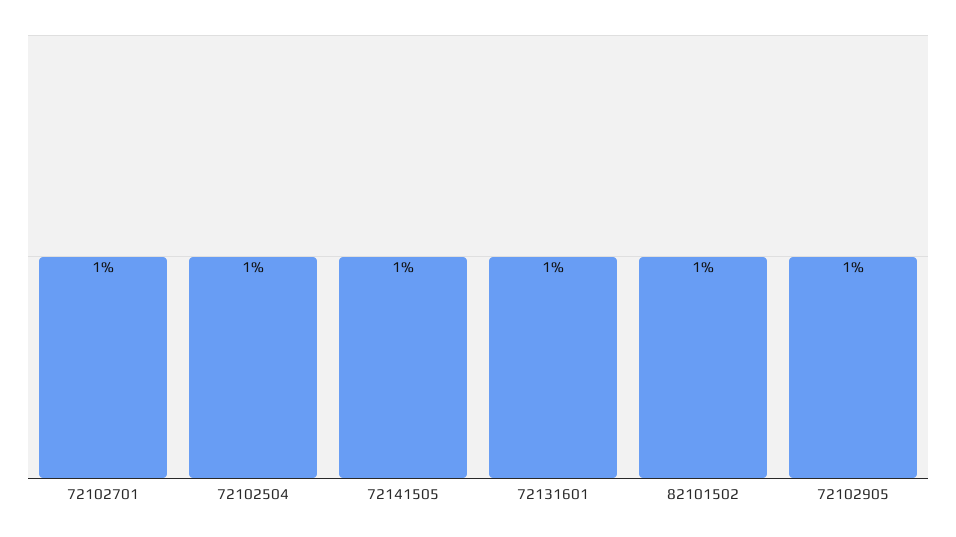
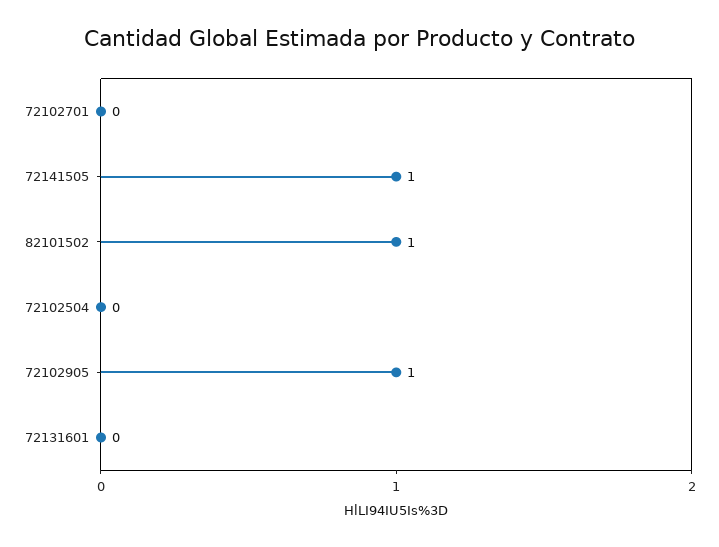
72102701: 1 -> 0
72102504: 1 -> 0
72131601: 1 -> 0

